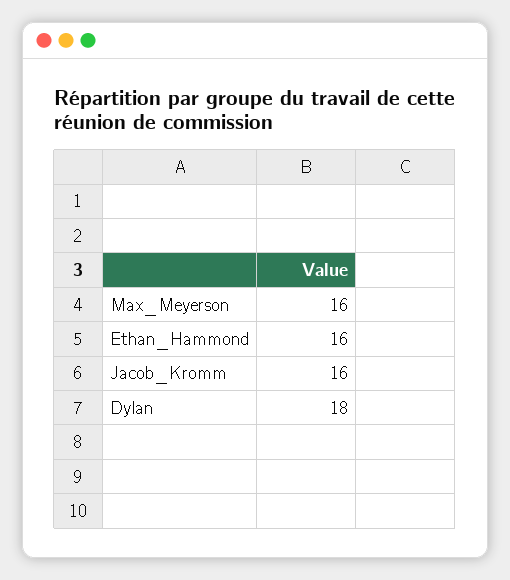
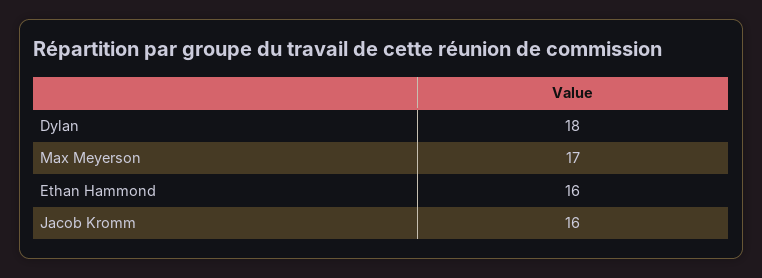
Max_Meyerson: 16 -> 17

